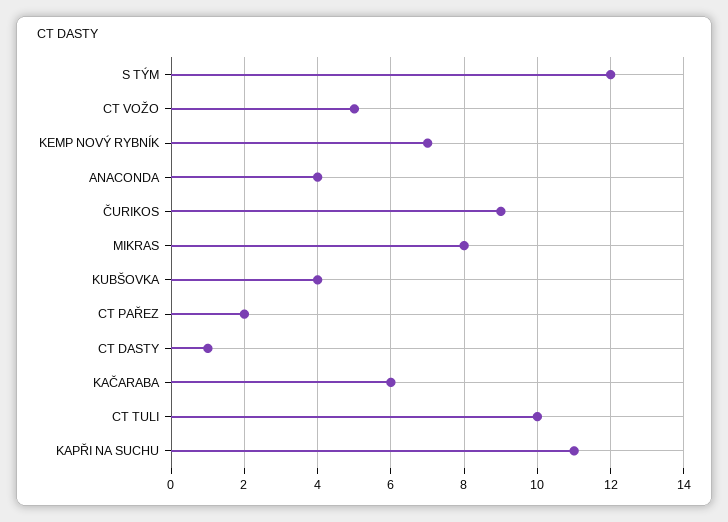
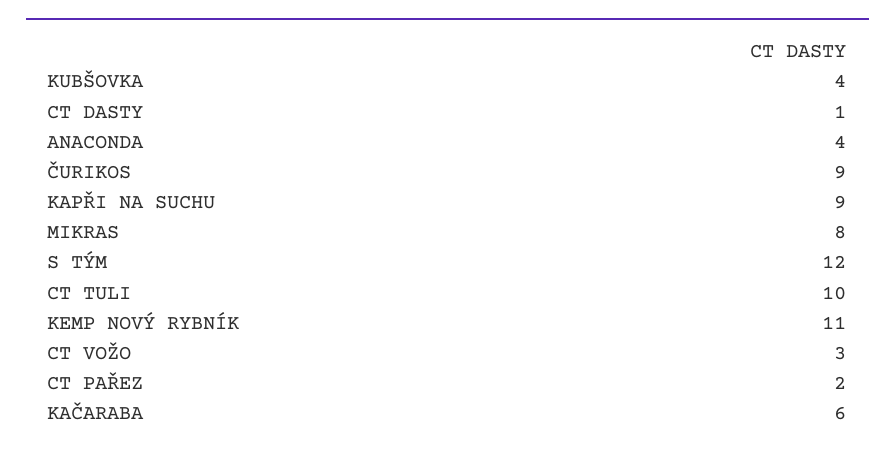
CT VOŽO: 5 -> 3
KEMP NOVÝ RYBNÍK: 7 -> 11
KAPŘI NA SUCHU: 11 -> 9

